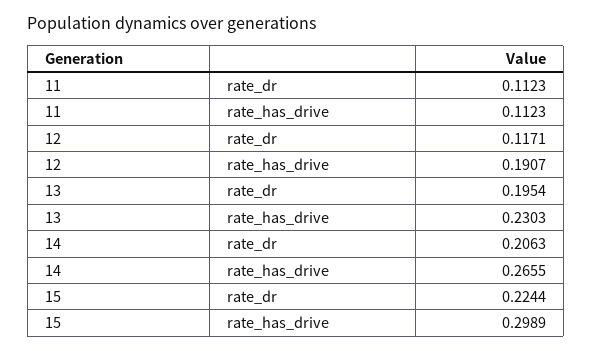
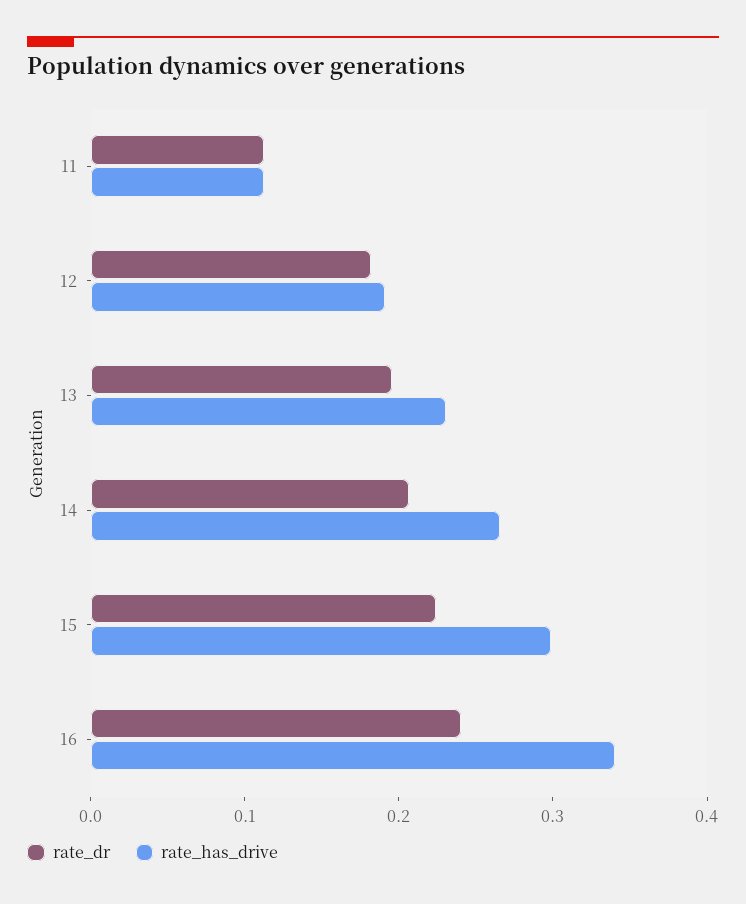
rate_dr, 12: 0.1171 -> 0.18
rate_dr, 16: none -> 0.24
rate_has_drive, 16: none -> 0.34

